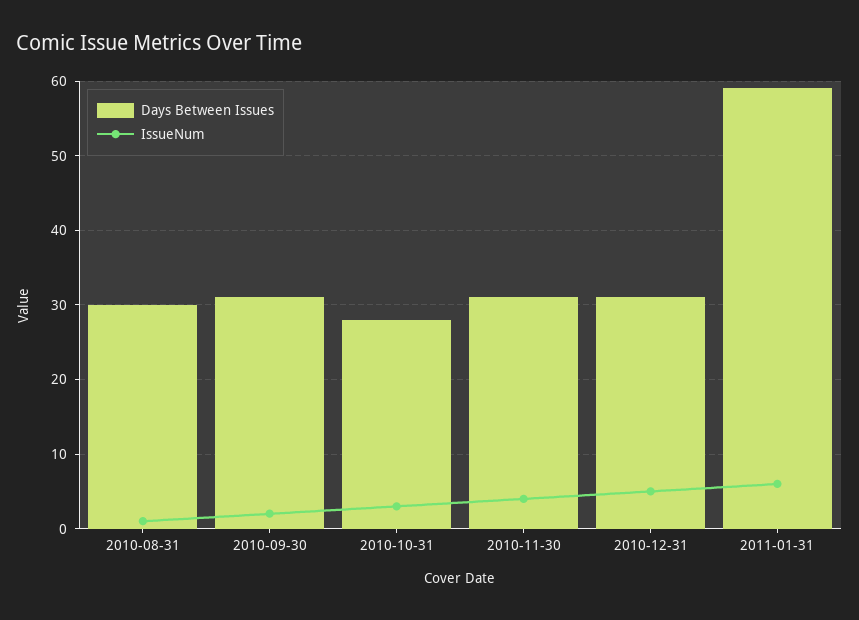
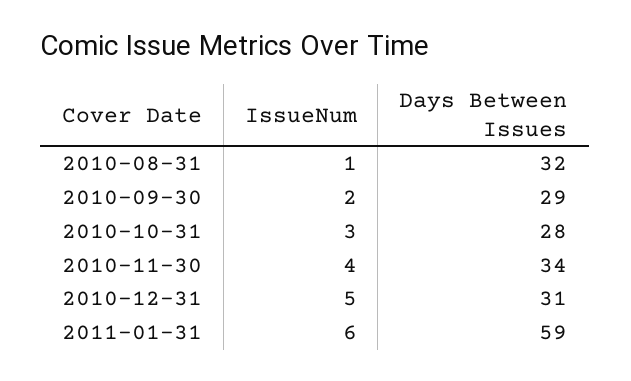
Days Between Issues, 2010-08-31: 30 -> 32
Days Between Issues, 2010-09-30: 31 -> 29
Days Between Issues, 2010-11-30: 31 -> 34

